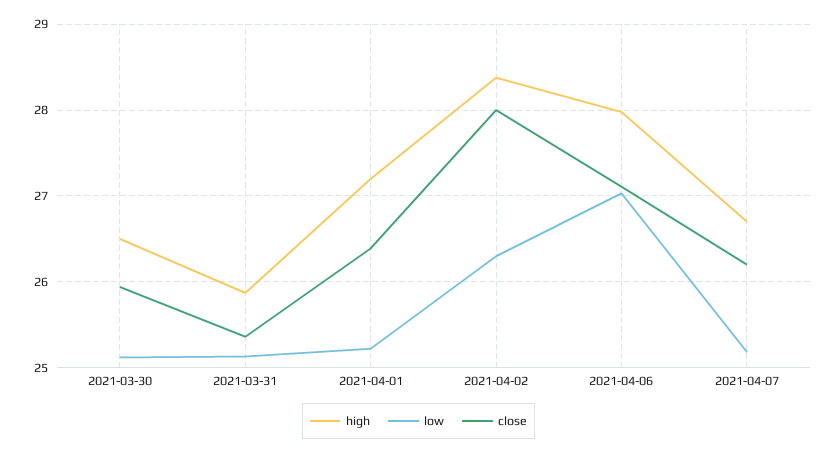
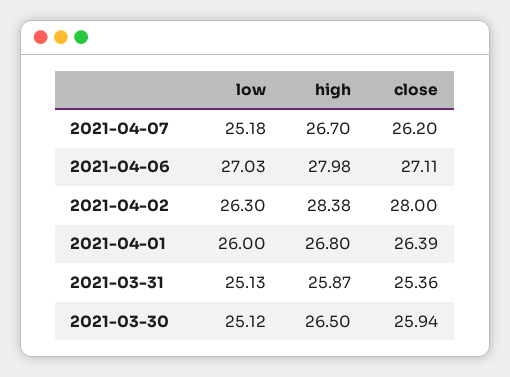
high, 2021-04-01: 27.2 -> 26.8
low, 2021-04-01: 25.2 -> 26

